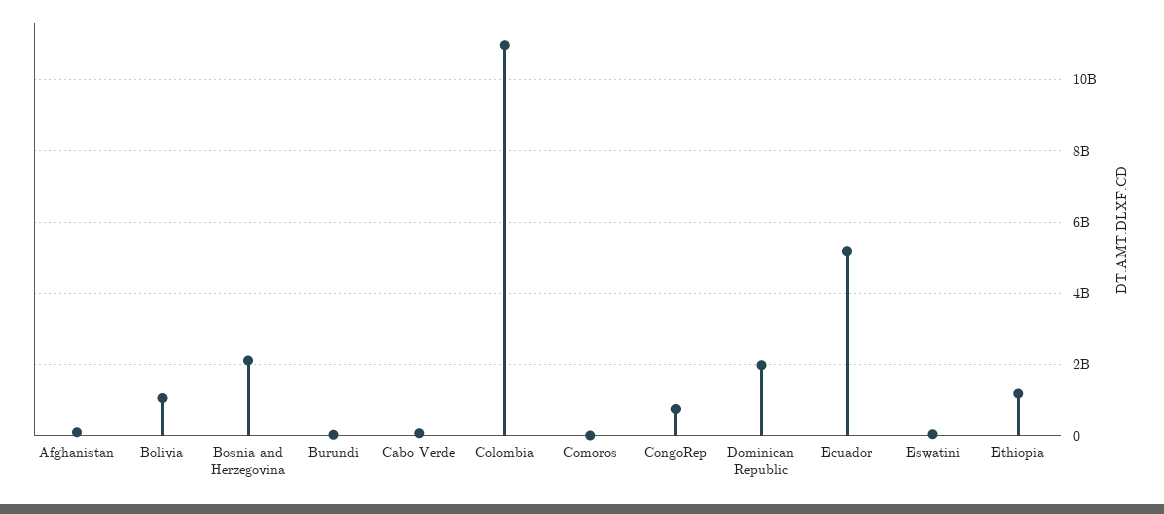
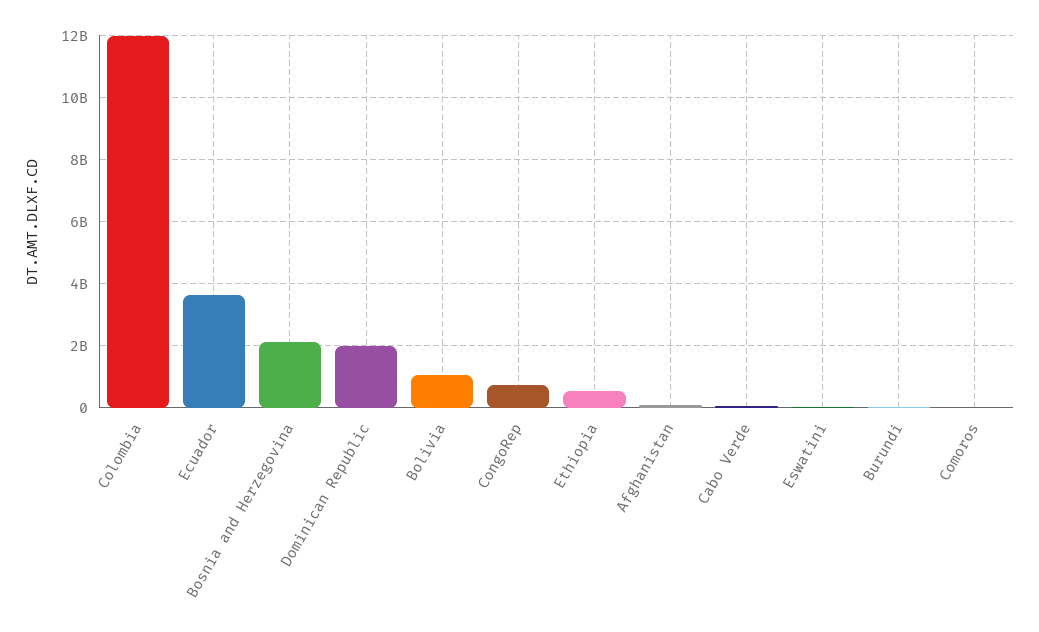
Colombia: 11000000000 -> 12000000000
Ecuador: 5200000000 -> 3600000000
Ethiopia: 1200000000 -> 600000000

